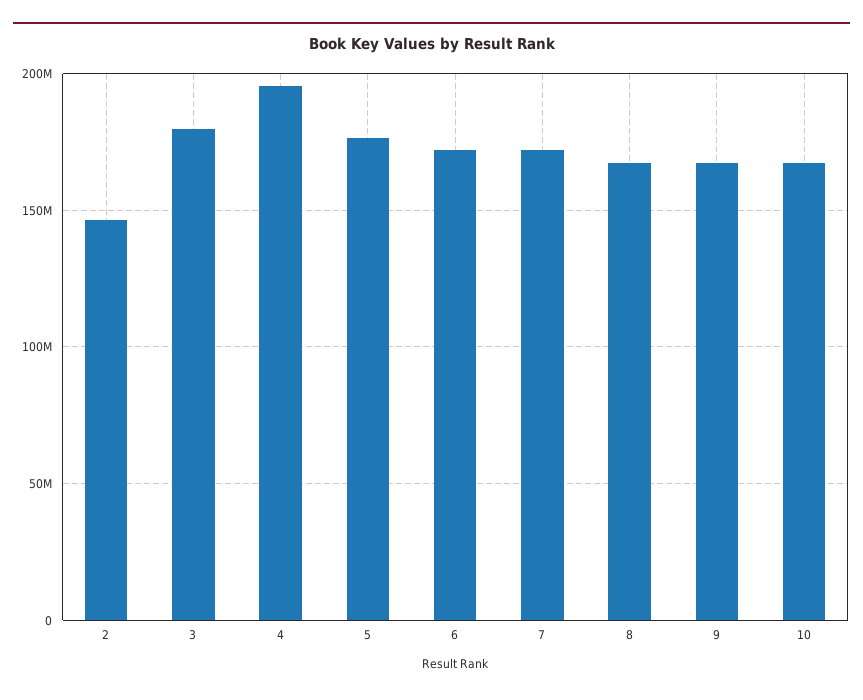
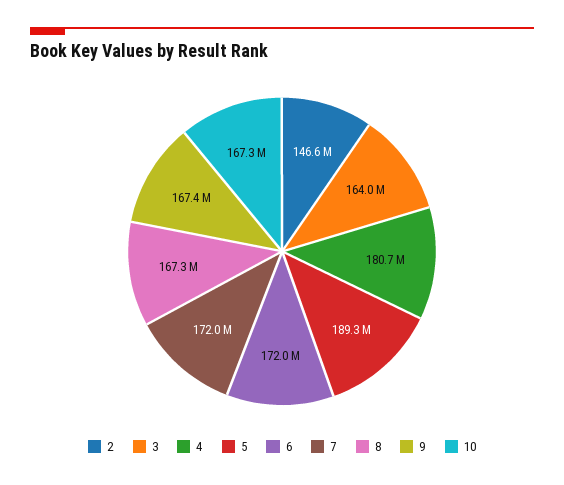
3: 180000000 -> 164000000
4: 195000000 -> 180700000
5: 175000000 -> 189300000

